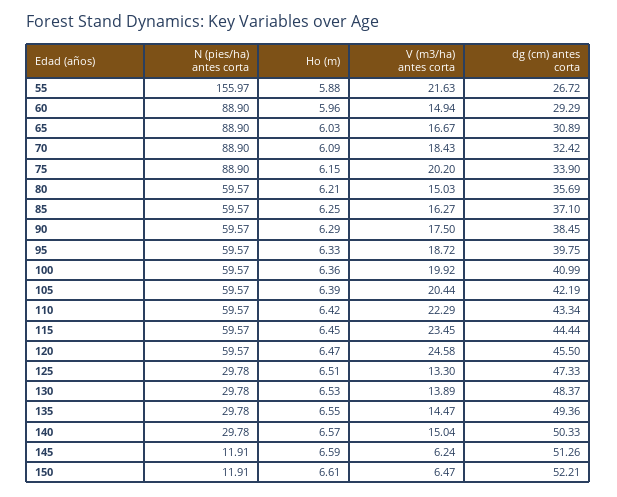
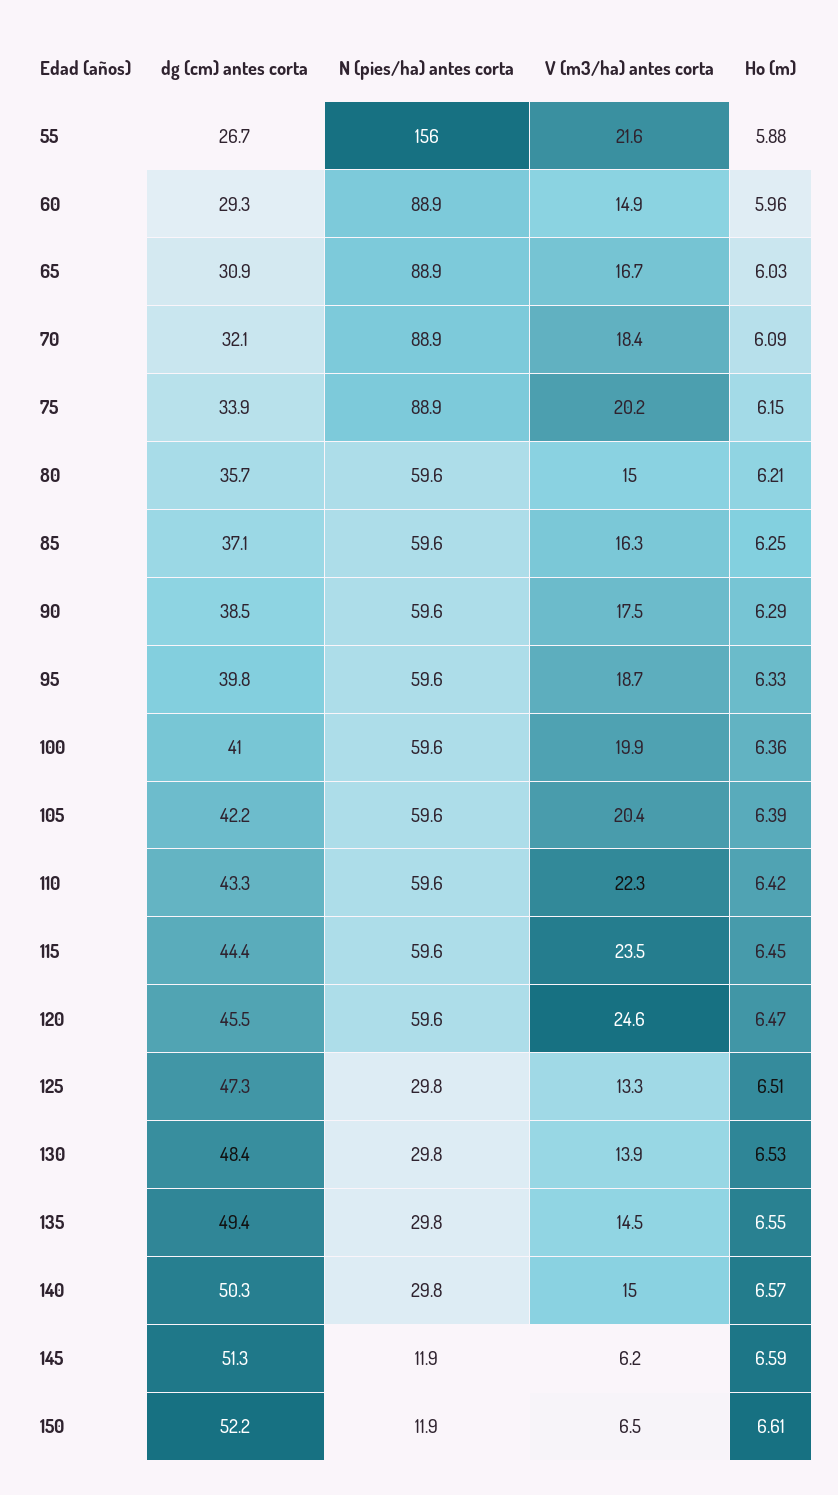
dg (cm) antes corta, 70: 32.42 -> 32.1

